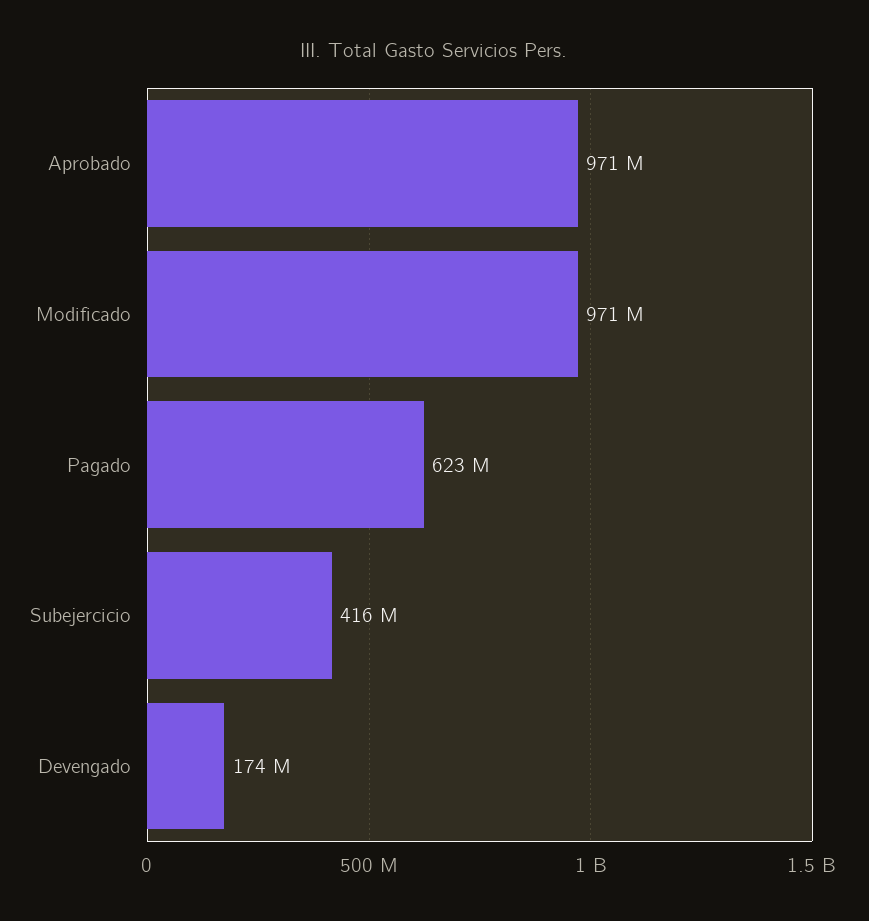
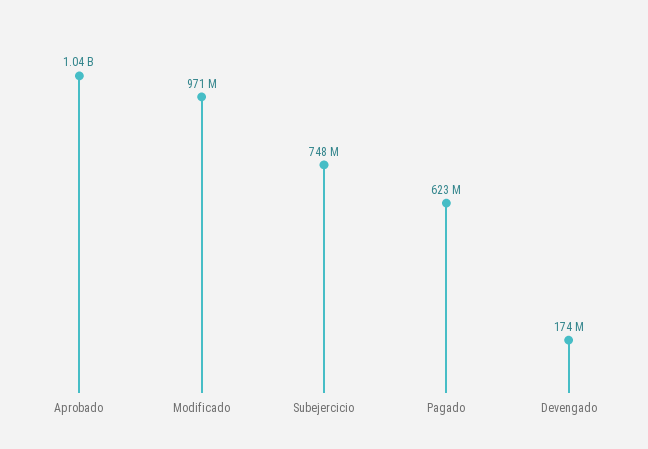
Aprobado: 971000000 -> 1040000000
Subejercicio: 416000000 -> 748000000

